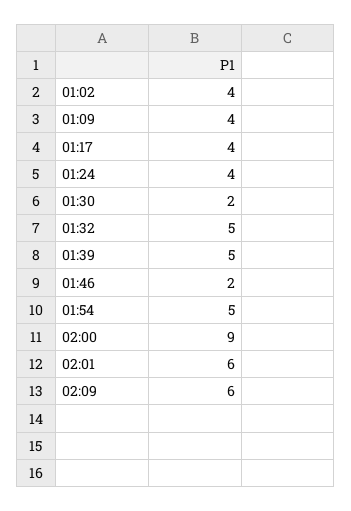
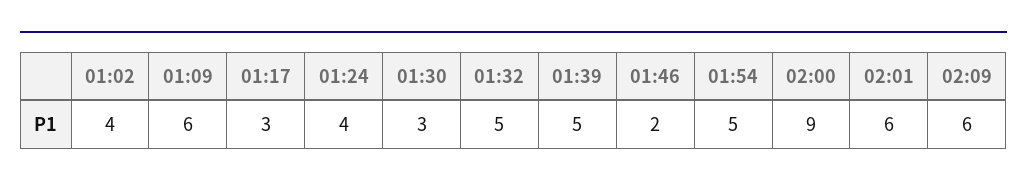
01:09: 4 -> 6
01:17: 4 -> 3
01:30: 2 -> 3

